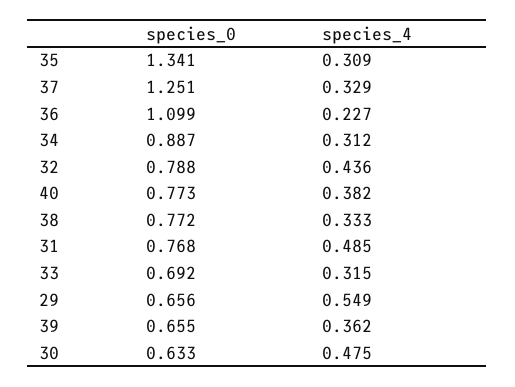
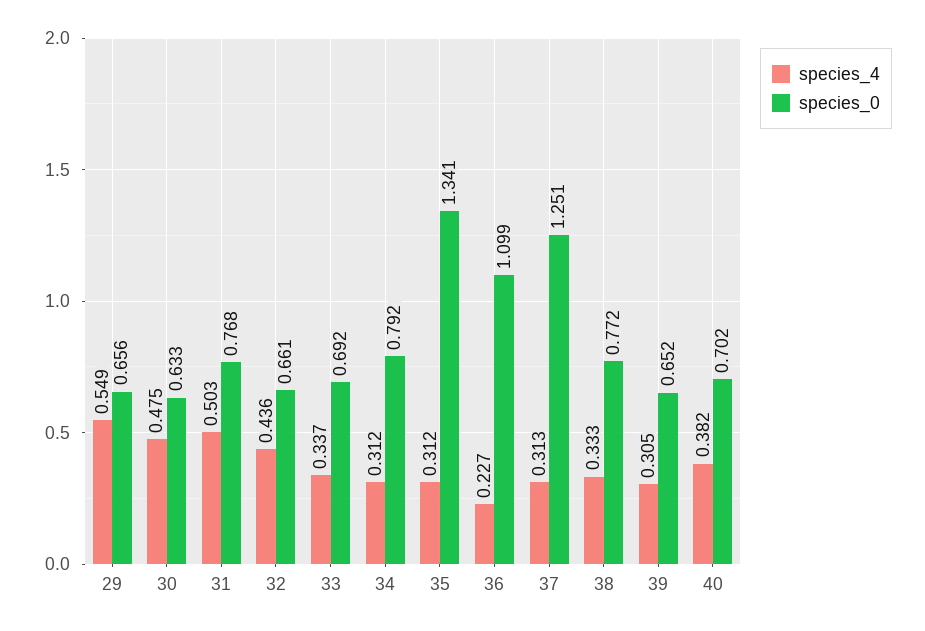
species_4, 35: 0.309 -> 0.312
species_4, 37: 0.329 -> 0.313
species_0, 34: 0.887 -> 0.792
species_0, 32: 0.788 -> 0.661
species_0, 40: 0.773 -> 0.702
species_4, 31: 0.485 -> 0.503
species_4, 33: 0.315 -> 0.337
species_0, 39: 0.655 -> 0.652
species_4, 39: 0.362 -> 0.305

